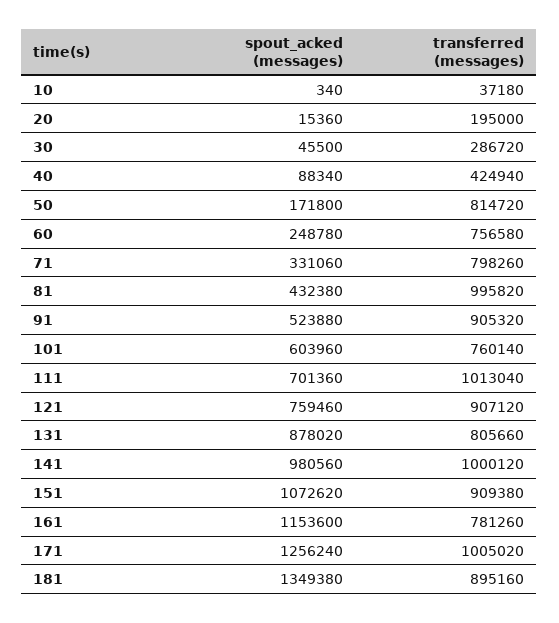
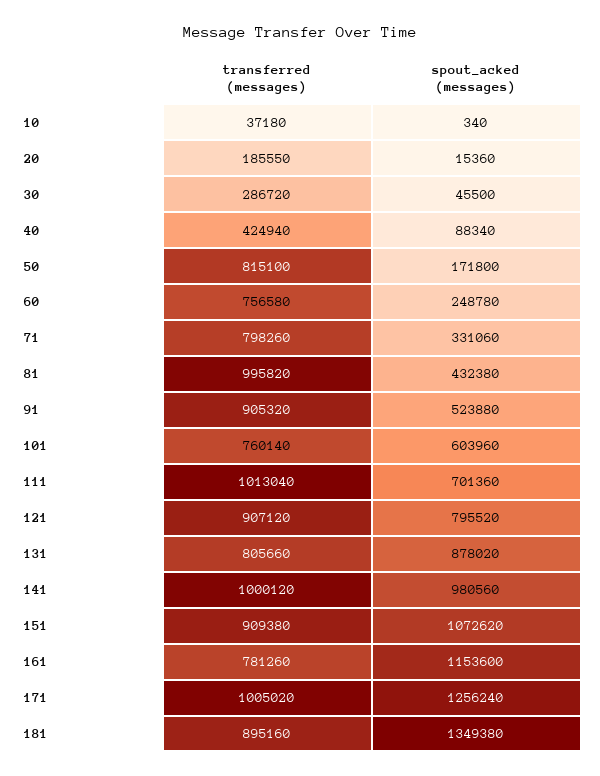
transferred (messages), 20: 195000 -> 185550
transferred (messages), 50: 814720 -> 815100
spout_acked (messages), 121: 759460 -> 795520

